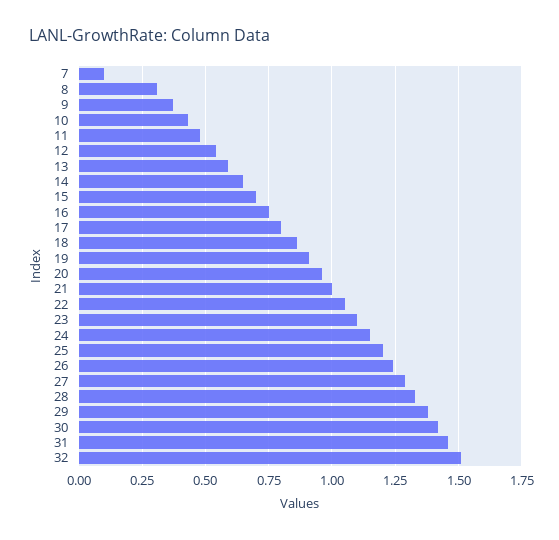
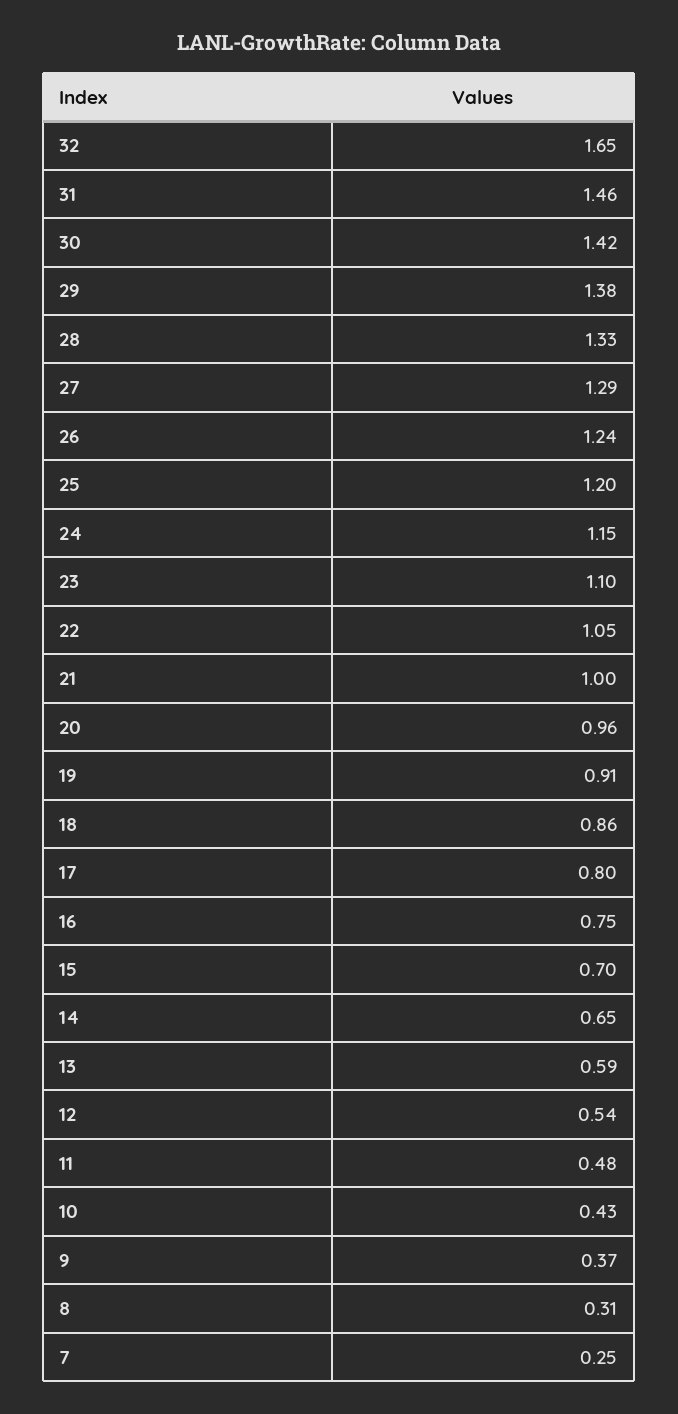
7: 0.1 -> 0.25
32: 1.5 -> 1.65

